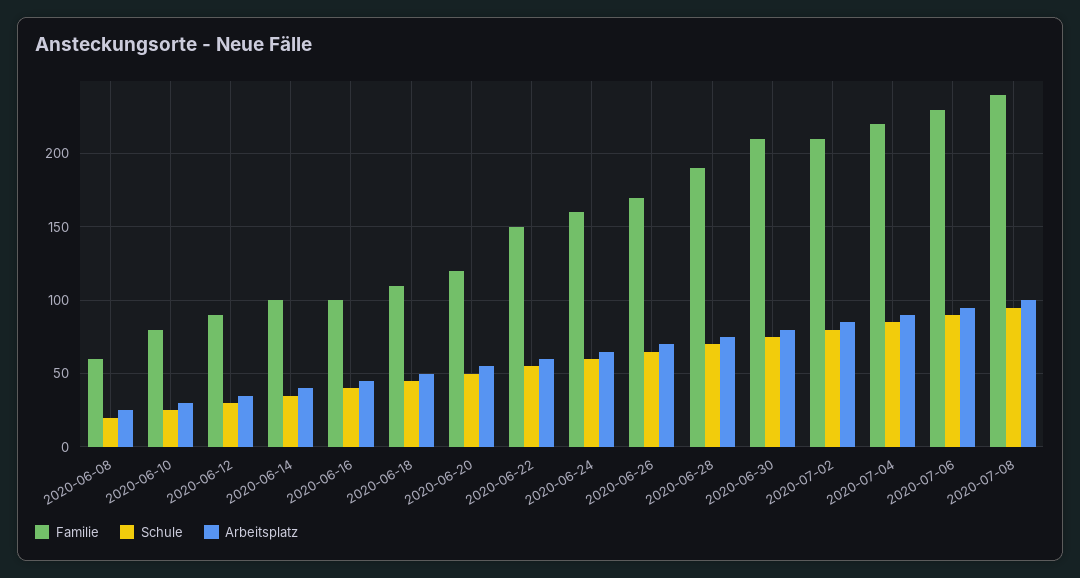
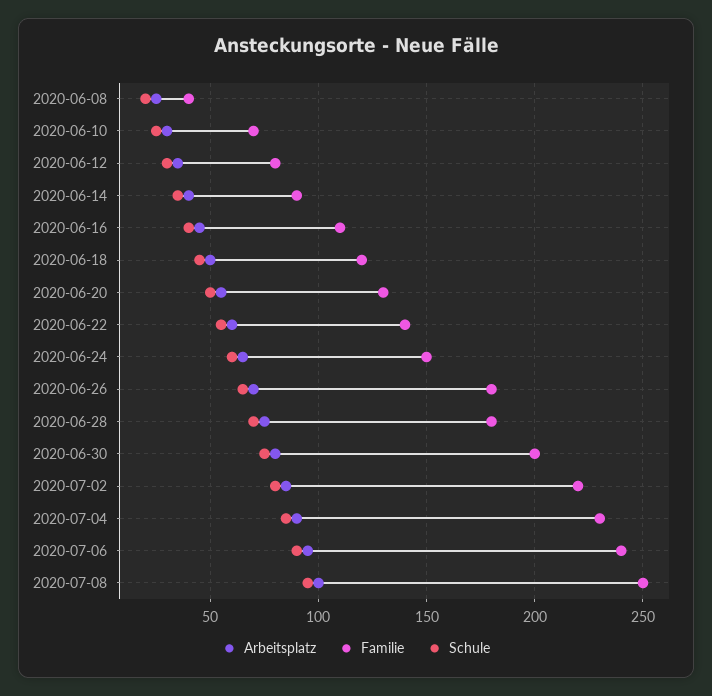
Familie, 2020-06-08: 60 -> 40
Familie, 2020-06-10: 80 -> 70
Familie, 2020-06-12: 90 -> 80
Familie, 2020-06-14: 100 -> 90
Familie, 2020-06-16: 100 -> 110
Familie, 2020-06-18: 110 -> 120
Familie, 2020-06-20: 120 -> 130
Familie, 2020-06-22: 150 -> 140
Familie, 2020-06-24: 160 -> 150
Familie, 2020-06-26: 170 -> 180
Familie, 2020-06-28: 190 -> 180
Familie, 2020-06-30: 210 -> 200
Familie, 2020-07-02: 210 -> 220
Familie, 2020-07-04: 220 -> 230
Familie, 2020-07-06: 230 -> 240
Familie, 2020-07-08: 240 -> 250

